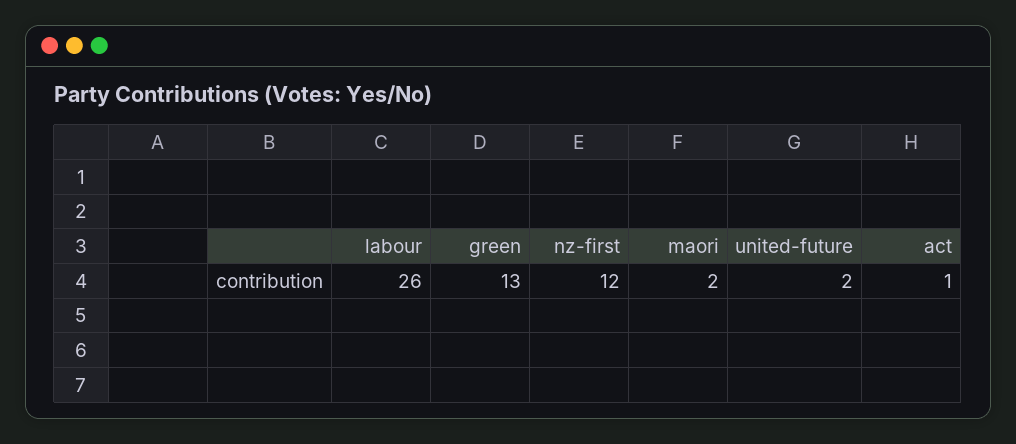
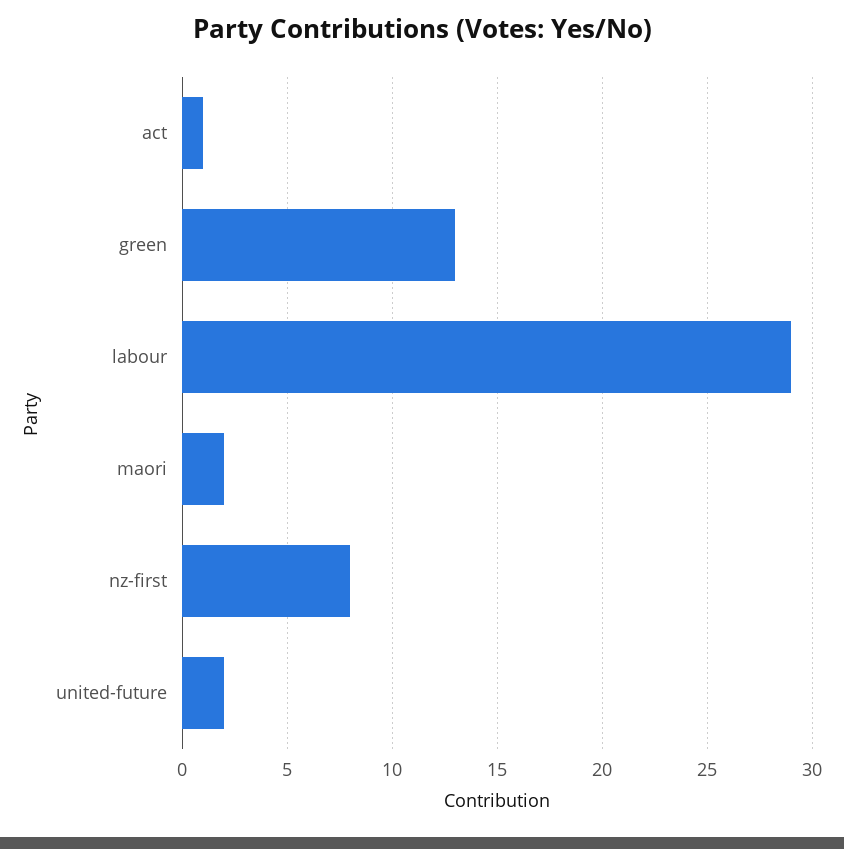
labour: 26 -> 29
nz-first: 12 -> 8

